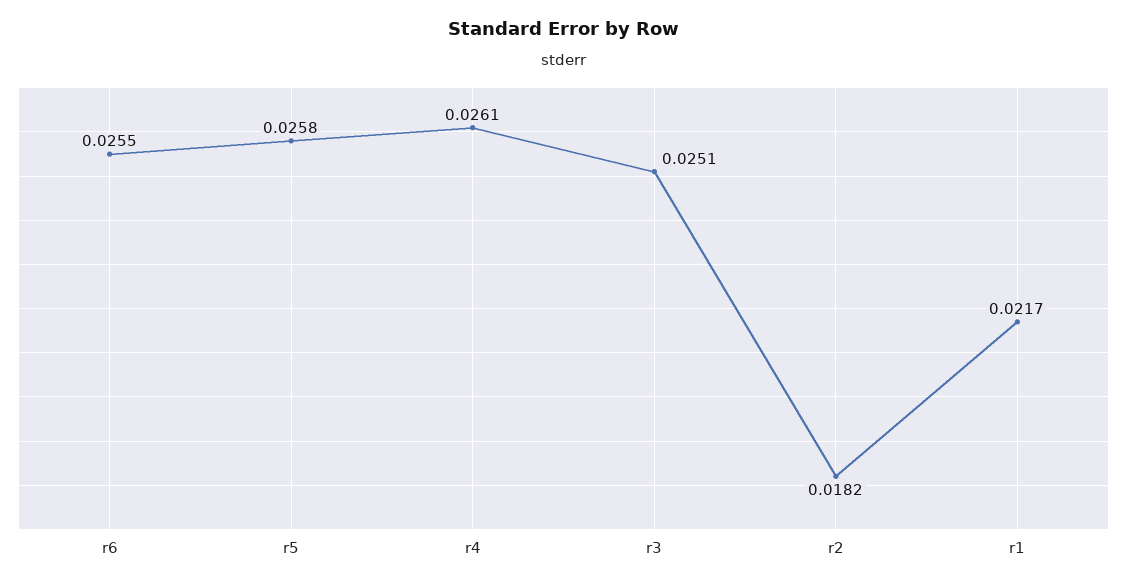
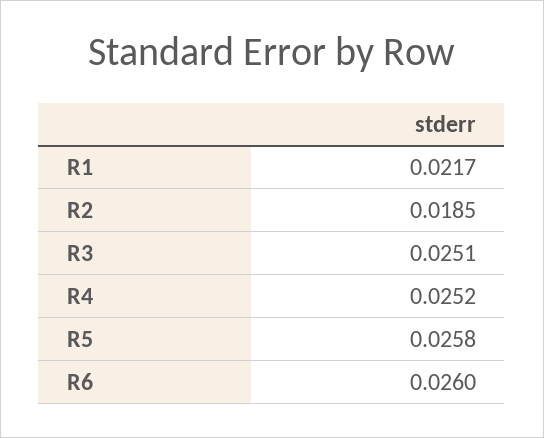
r6: 0.0255 -> 0.026
r4: 0.0261 -> 0.0252
r2: 0.0182 -> 0.0185

